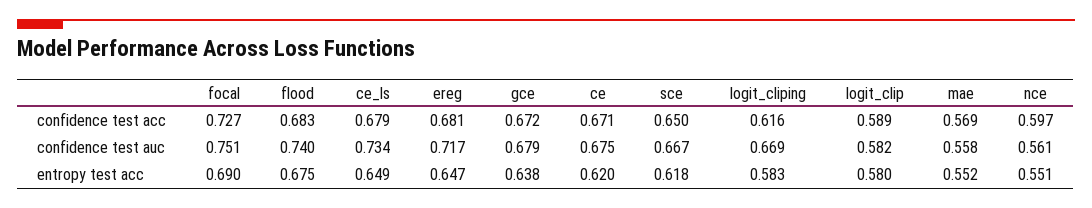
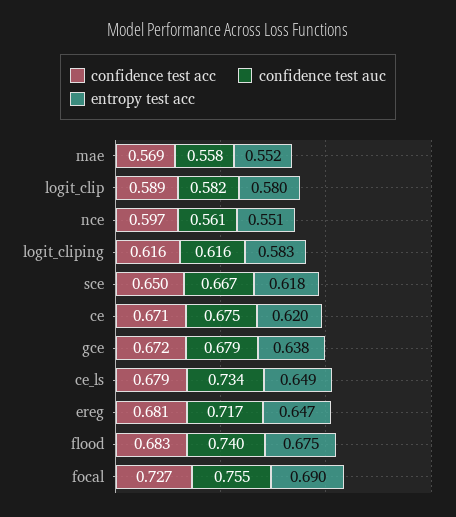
confidence test auc, focal: 0.751 -> 0.755
confidence test auc, logit_cliping: 0.669 -> 0.616

